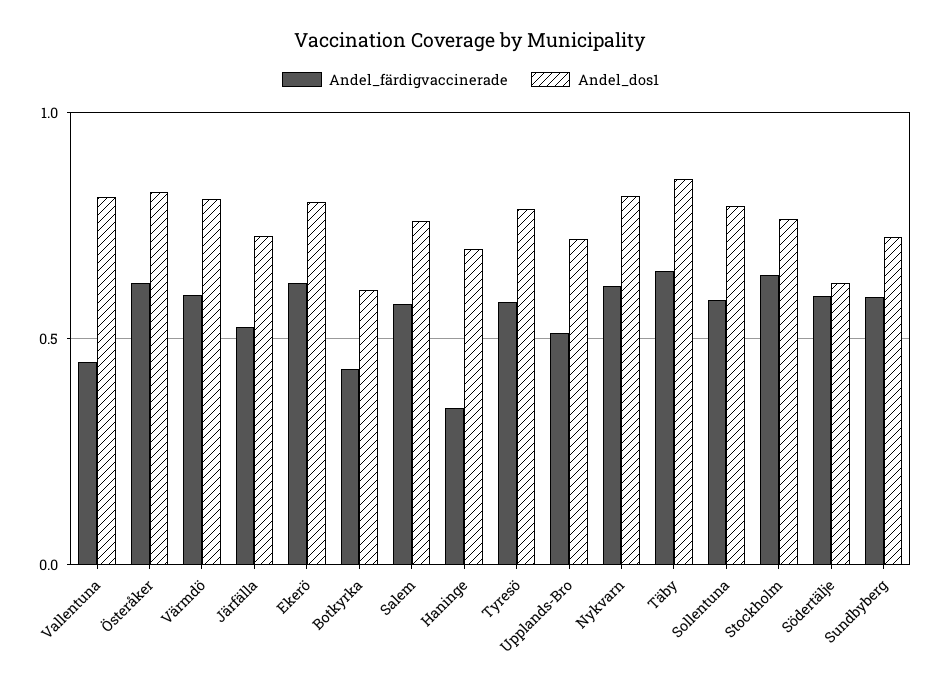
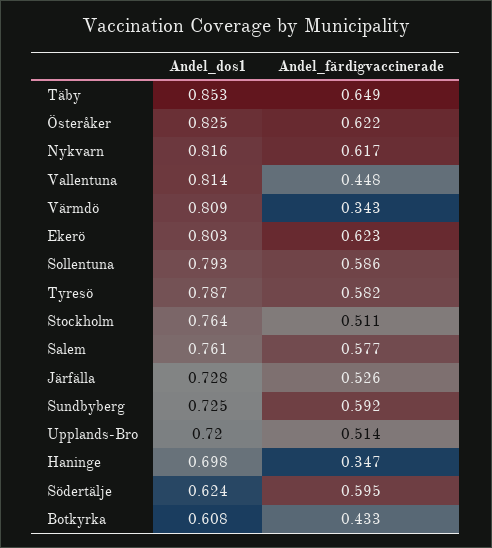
Andel_färdigvaccinerade, Värmdö: 0.6 -> 0.343
Andel_färdigvaccinerade, Stockholm: 0.65 -> 0.511

